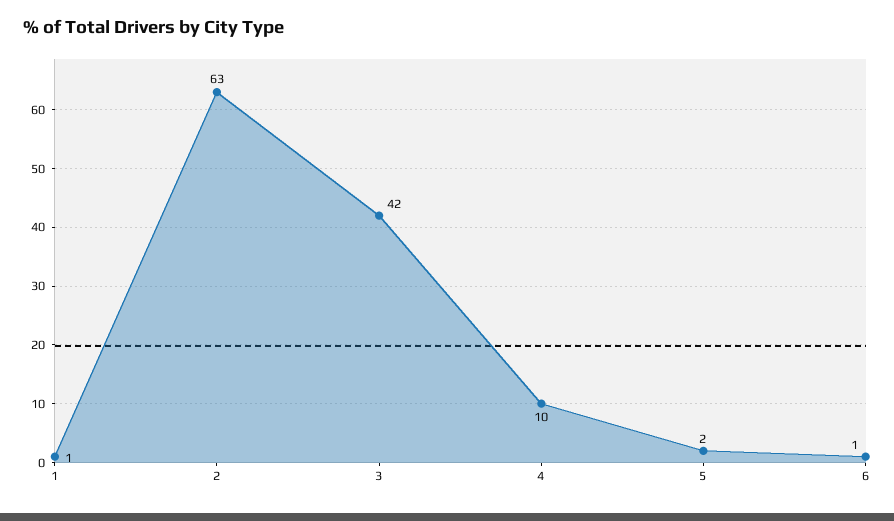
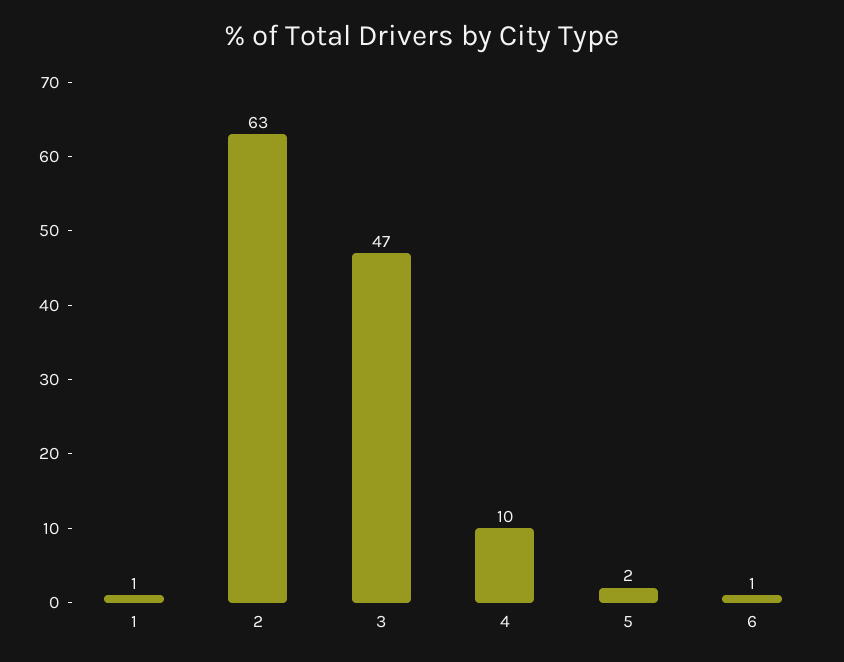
3: 42 -> 47

